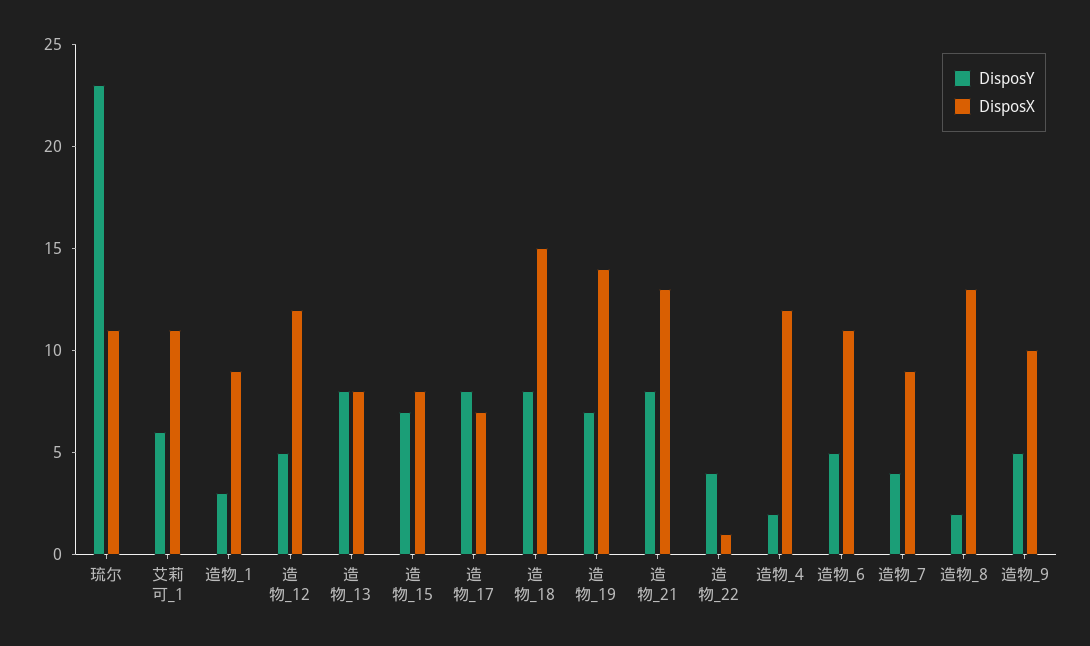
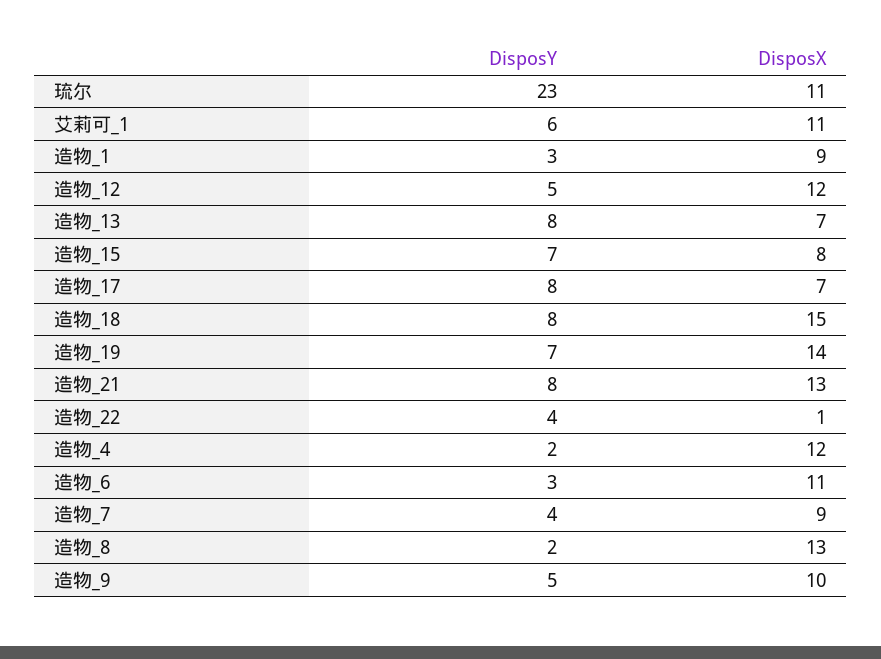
DisposX, 造物_13: 8 -> 7
DisposY, 造物_6: 5 -> 3

